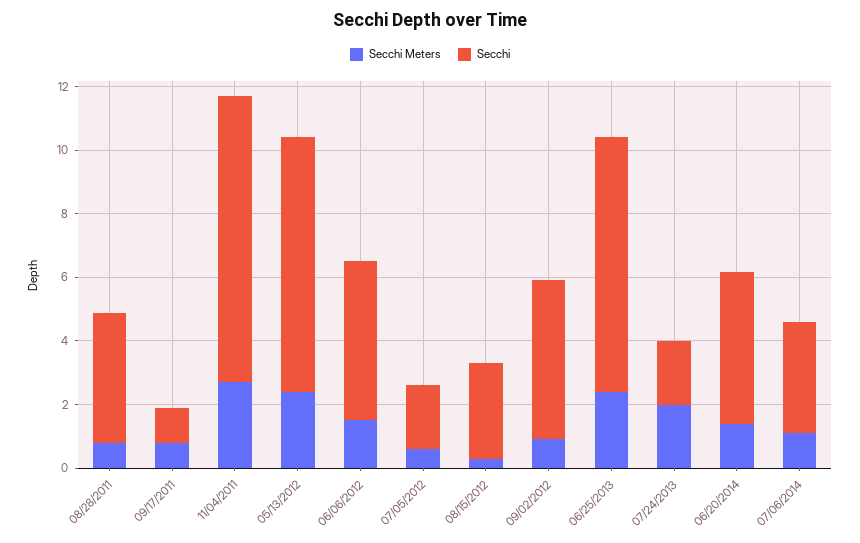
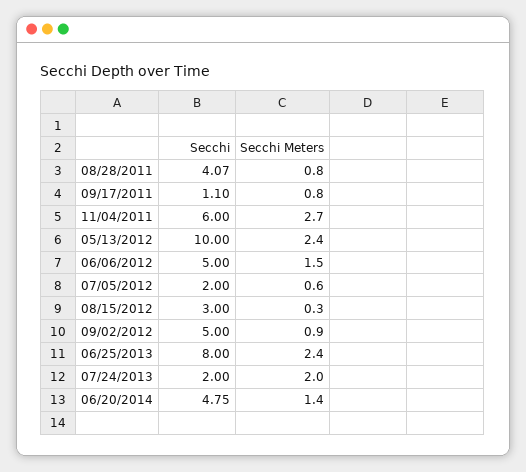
Secchi, 11/04/2011: 9 -> 6
Secchi, 05/13/2012: 8 -> 10
Secchi Meters, 07/06/2014: 1 -> none
Secchi, 07/06/2014: 3.5 -> none

